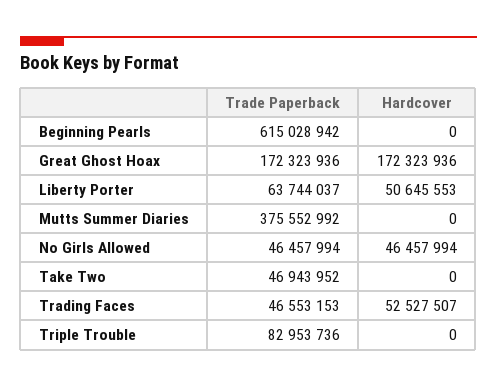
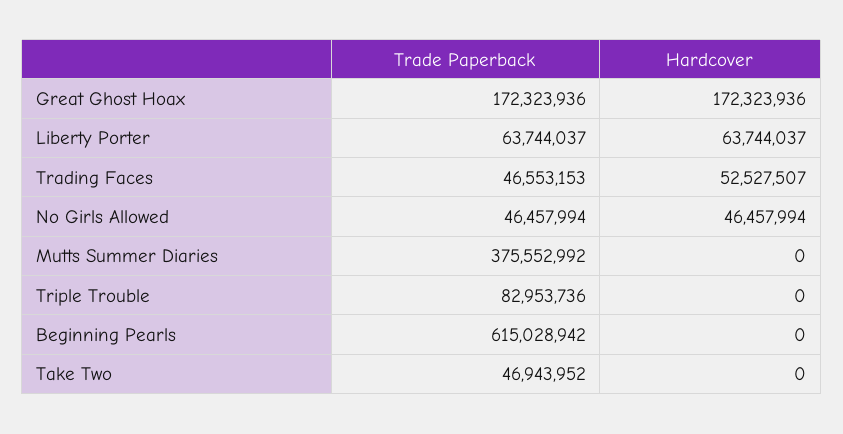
Hardcover, Liberty Porter: 50645553 -> 63744037

